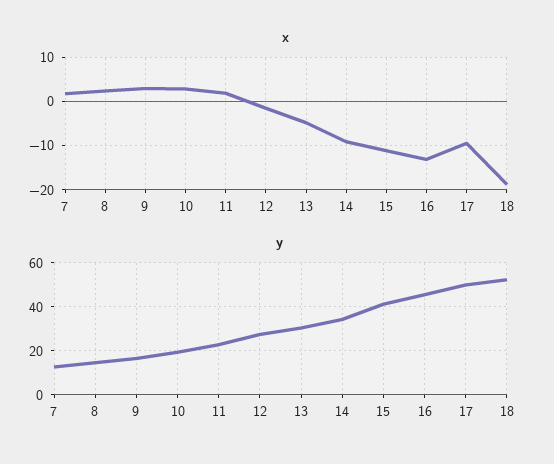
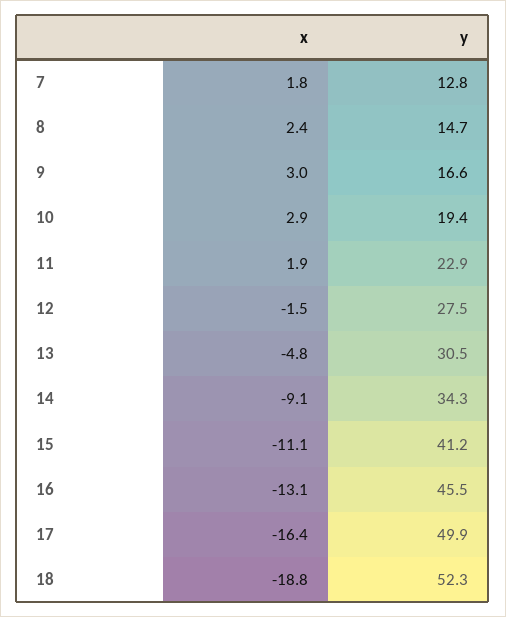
x, 17: -10 -> -16.4

